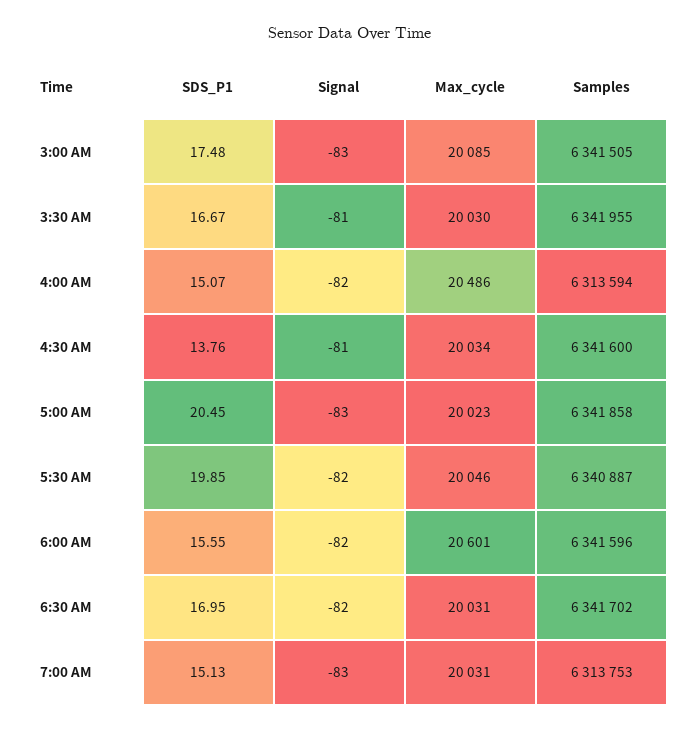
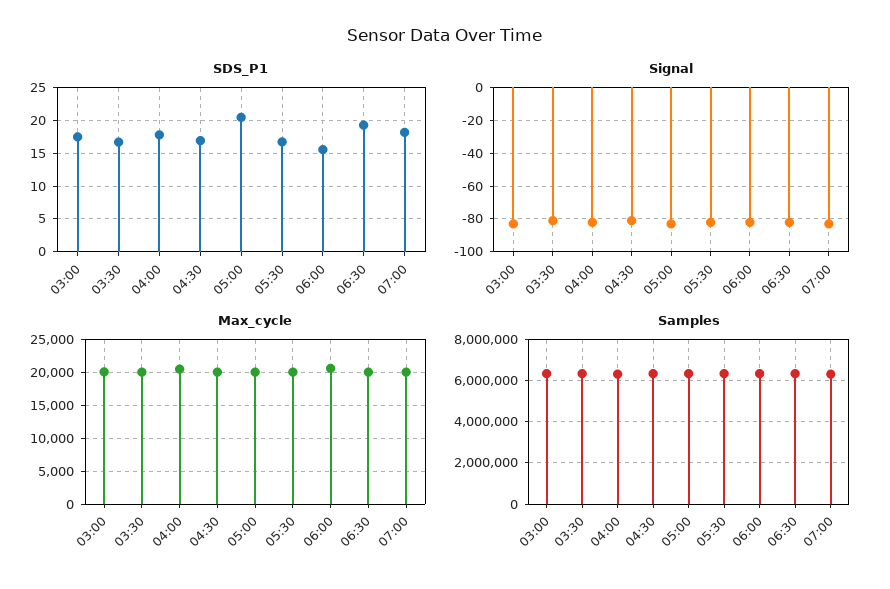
SDS_P1, 4:00 AM: 15.07 -> 18
SDS_P1, 4:30 AM: 13.76 -> 17
SDS_P1, 5:30 AM: 19.85 -> 17
SDS_P1, 6:30 AM: 16.95 -> 19
SDS_P1, 7:00 AM: 15.13 -> 18

